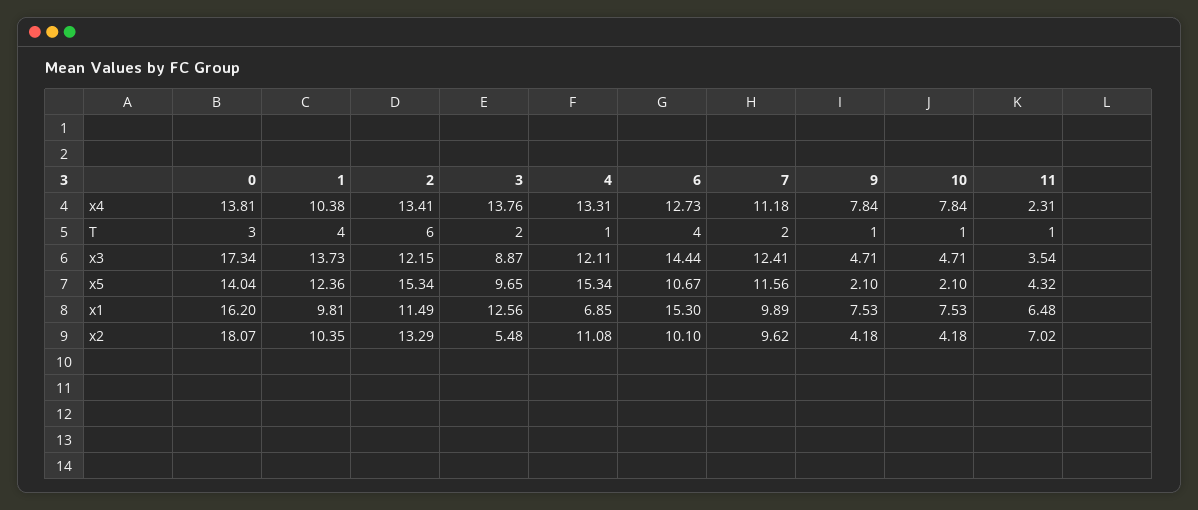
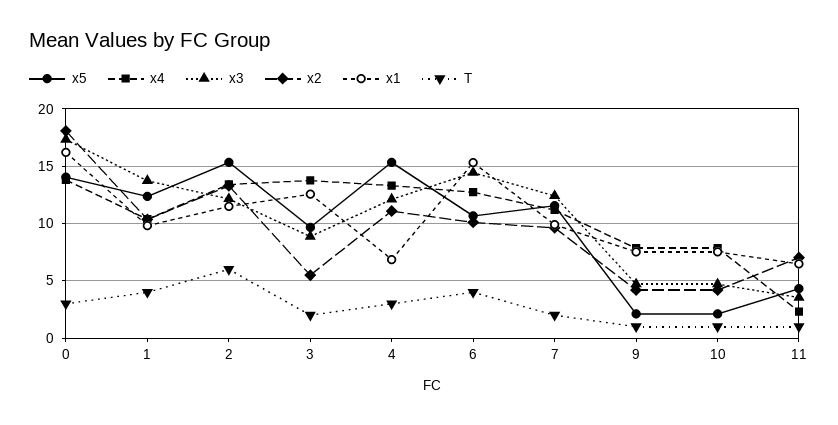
T, 4: 1 -> 3

